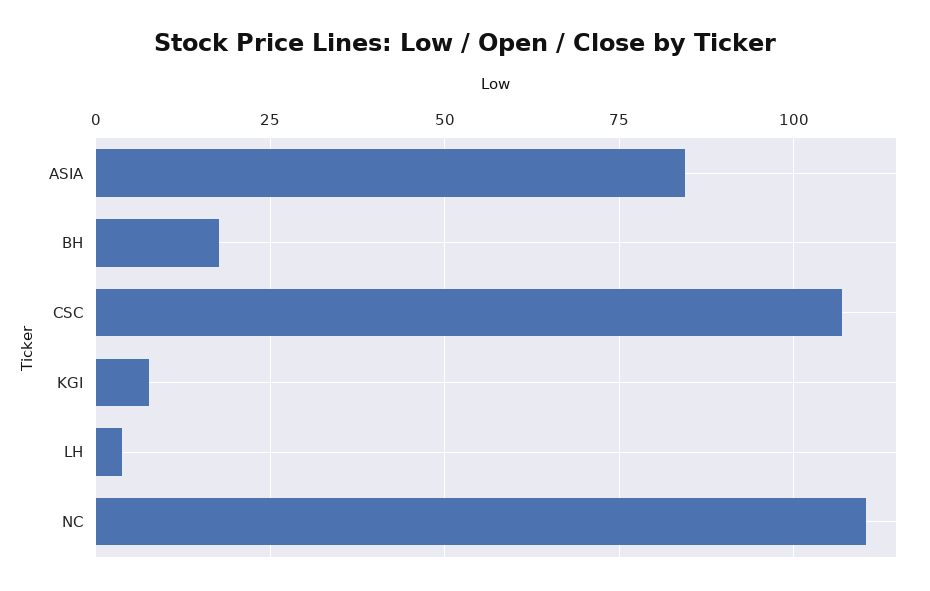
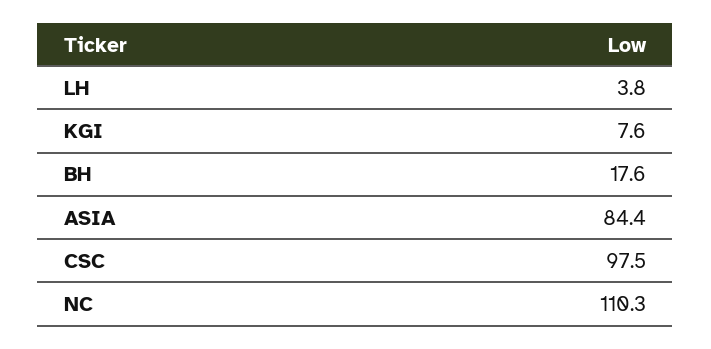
CSC: 107.5 -> 97.5

